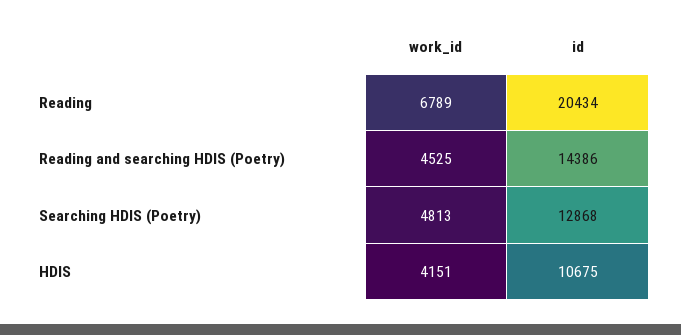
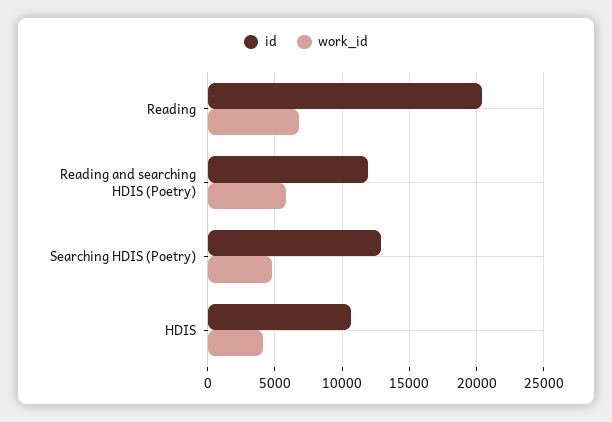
work_id, Reading and searching HDIS (Poetry): 4525 -> 6000
id, Reading and searching HDIS (Poetry): 14386 -> 12000

